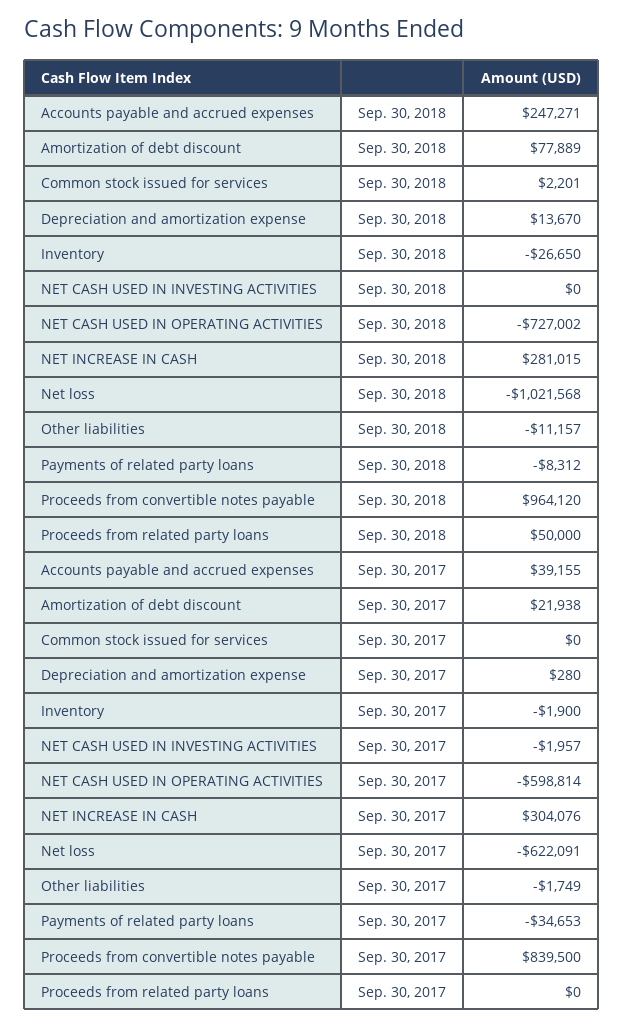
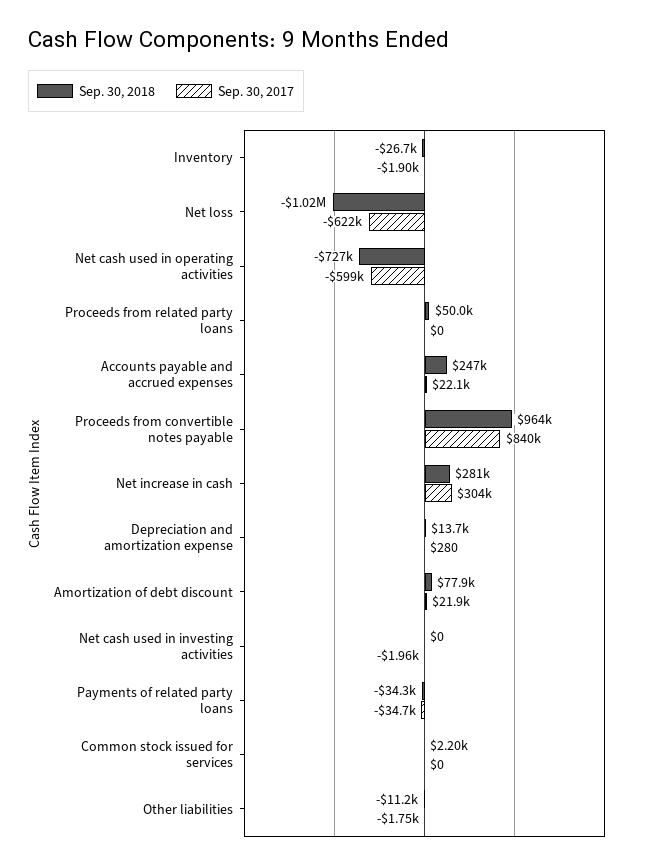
Sep. 30, 2018, Payments of related party loans: -8312 -> -34300
Sep. 30, 2017, Accounts payable and accrued expenses: 39155 -> 22100

